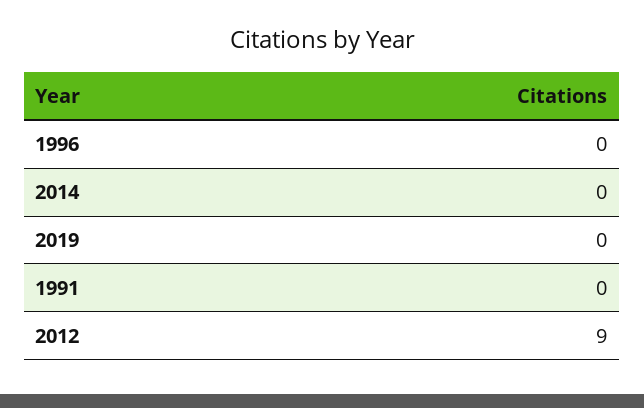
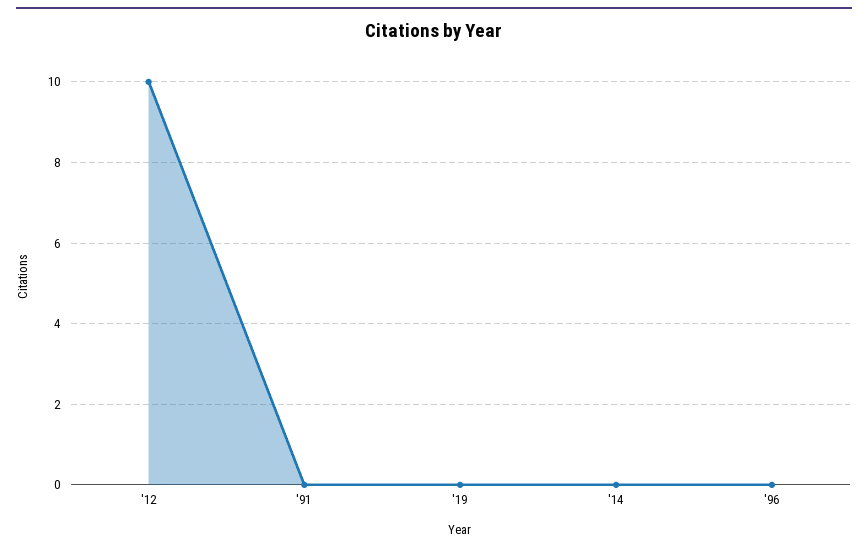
2012: 9 -> 10

